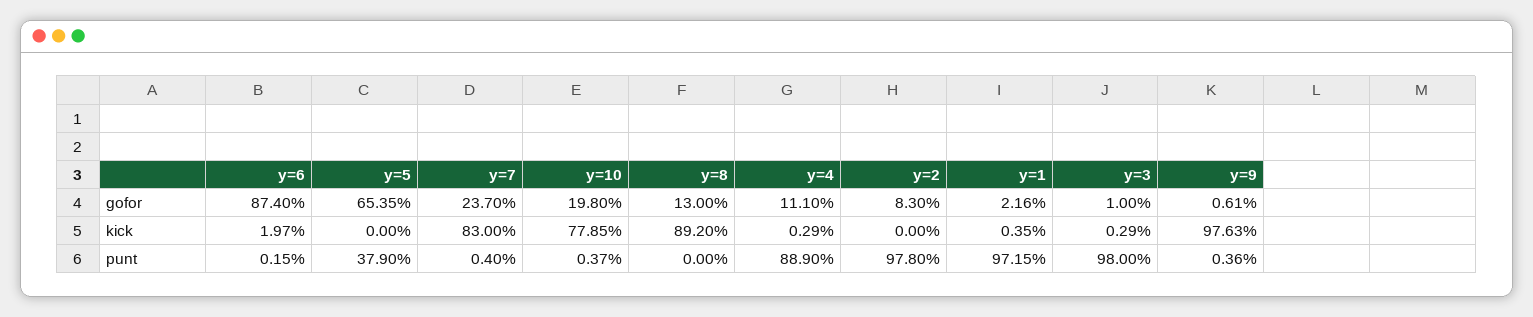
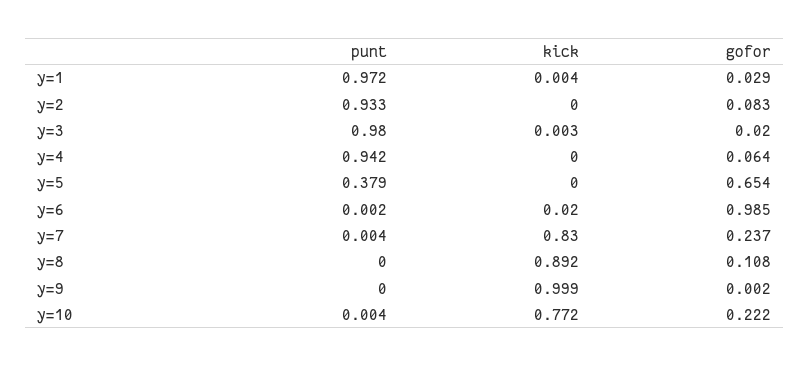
y=6, gofor: 0.874 -> 0.985
y=10, gofor: 0.198 -> 0.222
y=8, gofor: 0.13 -> 0.108
y=4, gofor: 0.111 -> 0.064
y=1, gofor: 0.0216 -> 0.029
y=3, gofor: 0.01 -> 0.02
y=9, gofor: 0.0061 -> 0.002
y=10, kick: 0.7785 -> 0.772
y=4, kick: 0.0029 -> 0
y=9, kick: 0.9763 -> 0.999
y=4, punt: 0.889 -> 0.942
y=2, punt: 0.978 -> 0.933
y=9, punt: 0.0036 -> 0

